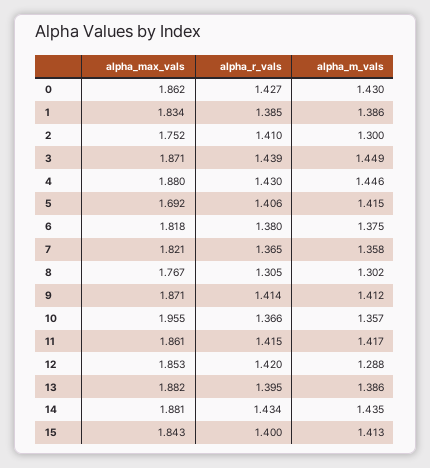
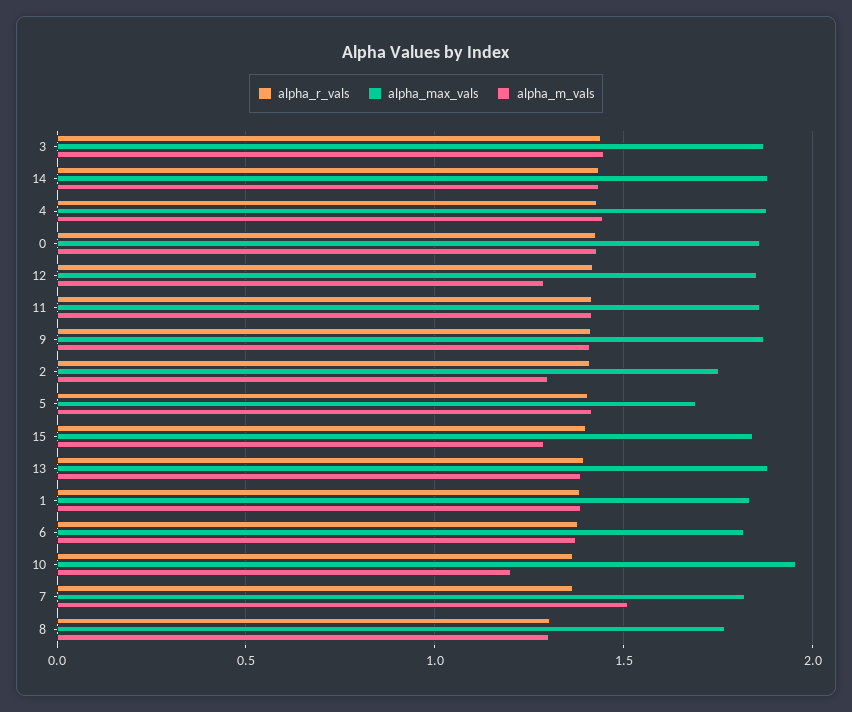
alpha_m_vals, 7: 1.358 -> 1.5
alpha_m_vals, 10: 1.357 -> 1.2
alpha_m_vals, 15: 1.413 -> 1.3

